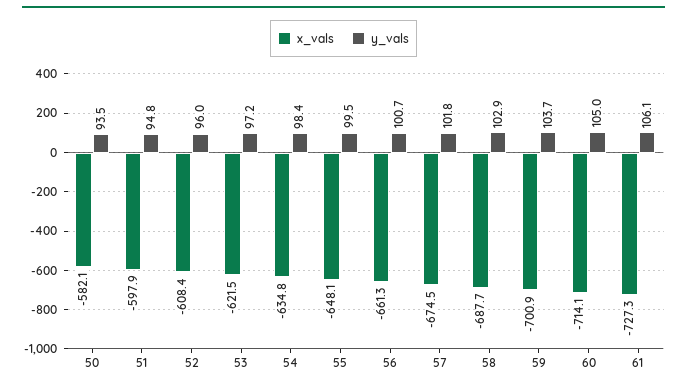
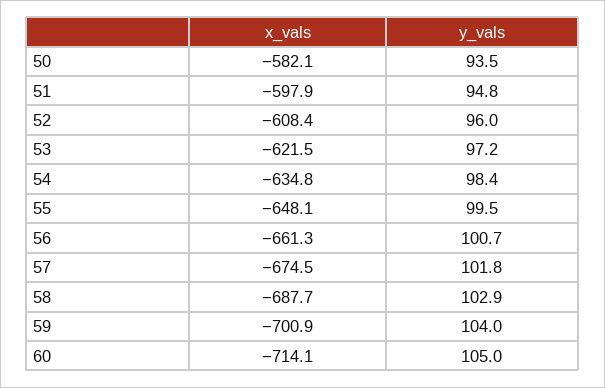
y_vals, 59: 103.7 -> 104
x_vals, 61: -727.3 -> none
y_vals, 61: 106.1 -> none

